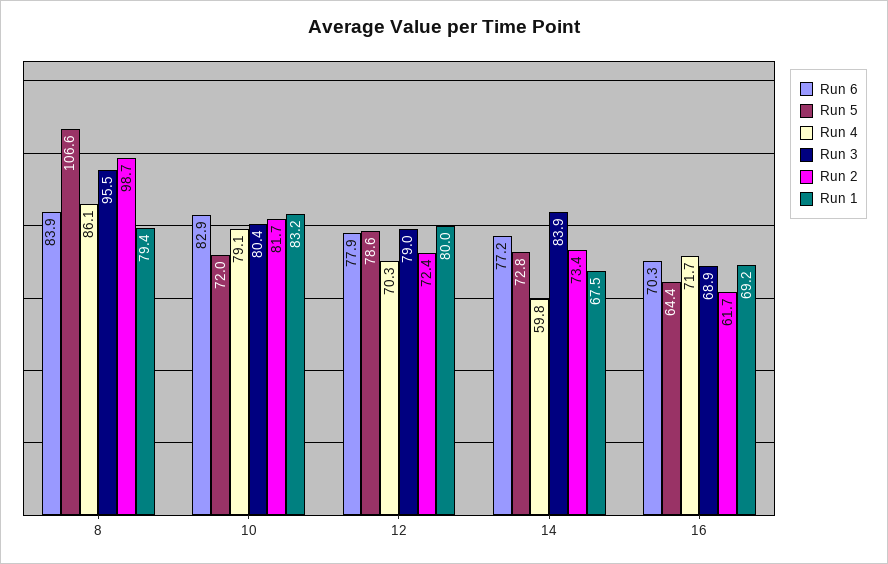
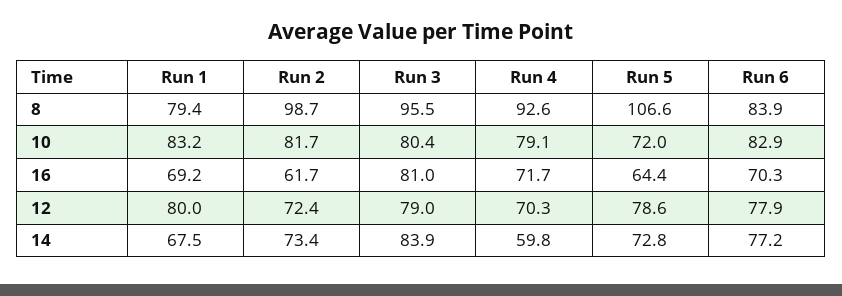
Run 4, 8: 86.1 -> 92.6
Run 3, 16: 68.9 -> 81

